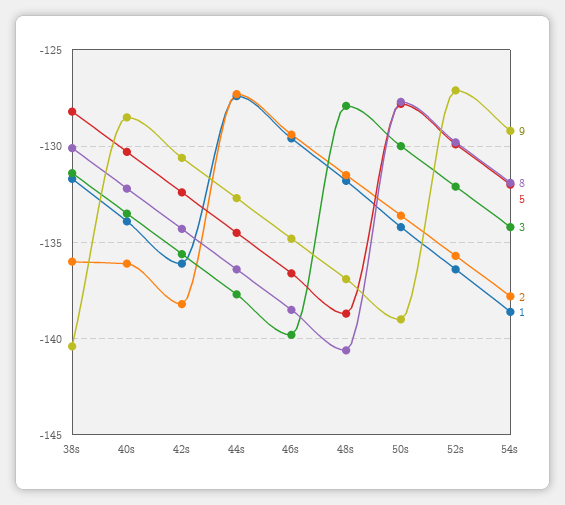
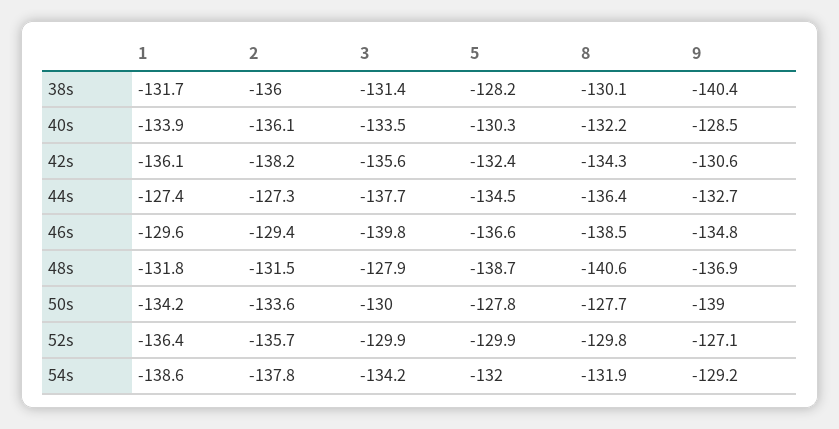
3, 52s: -132 -> -129.9

